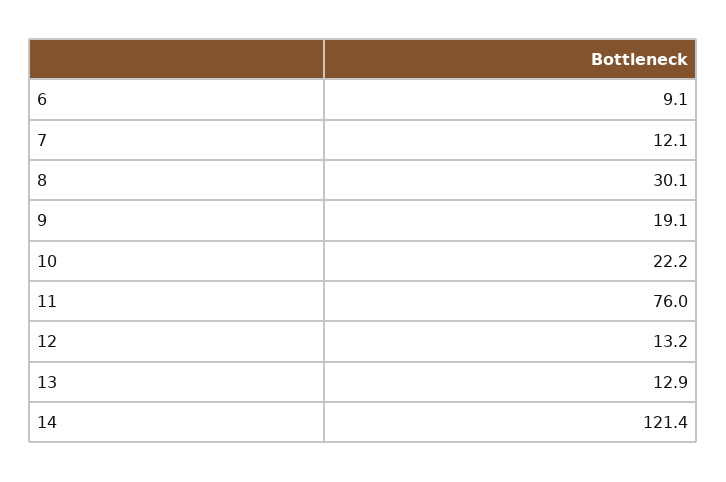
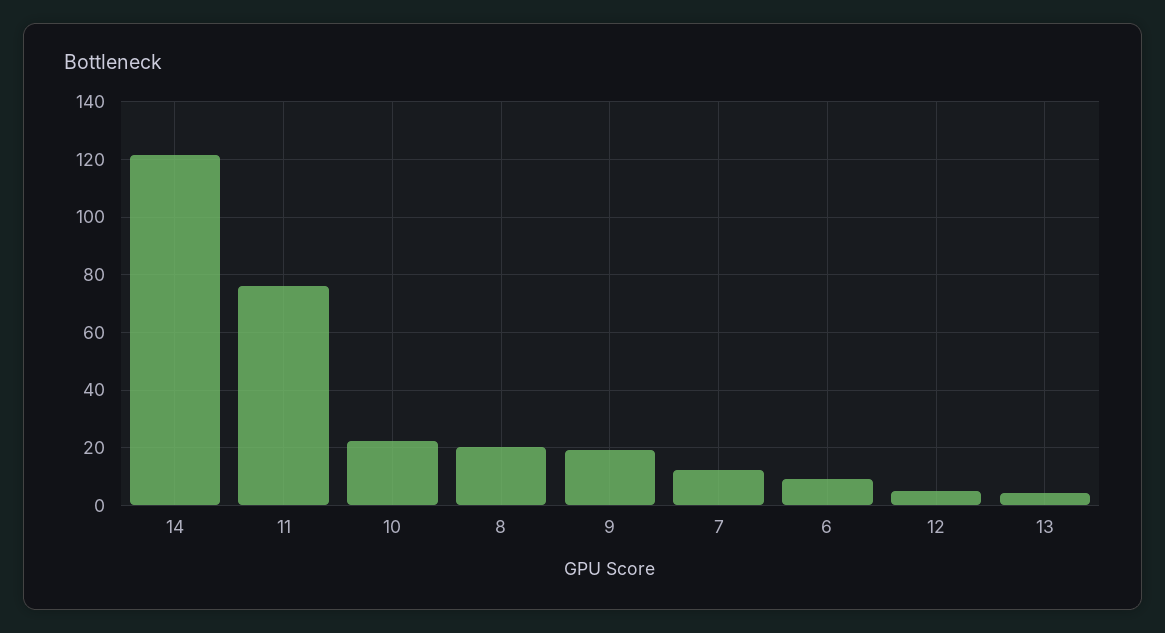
8: 30.1 -> 20
12: 13.2 -> 5
13: 12.9 -> 5

